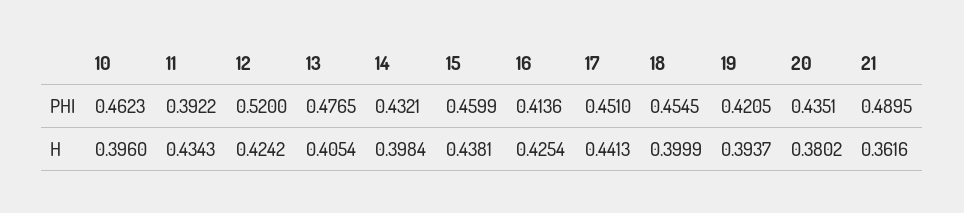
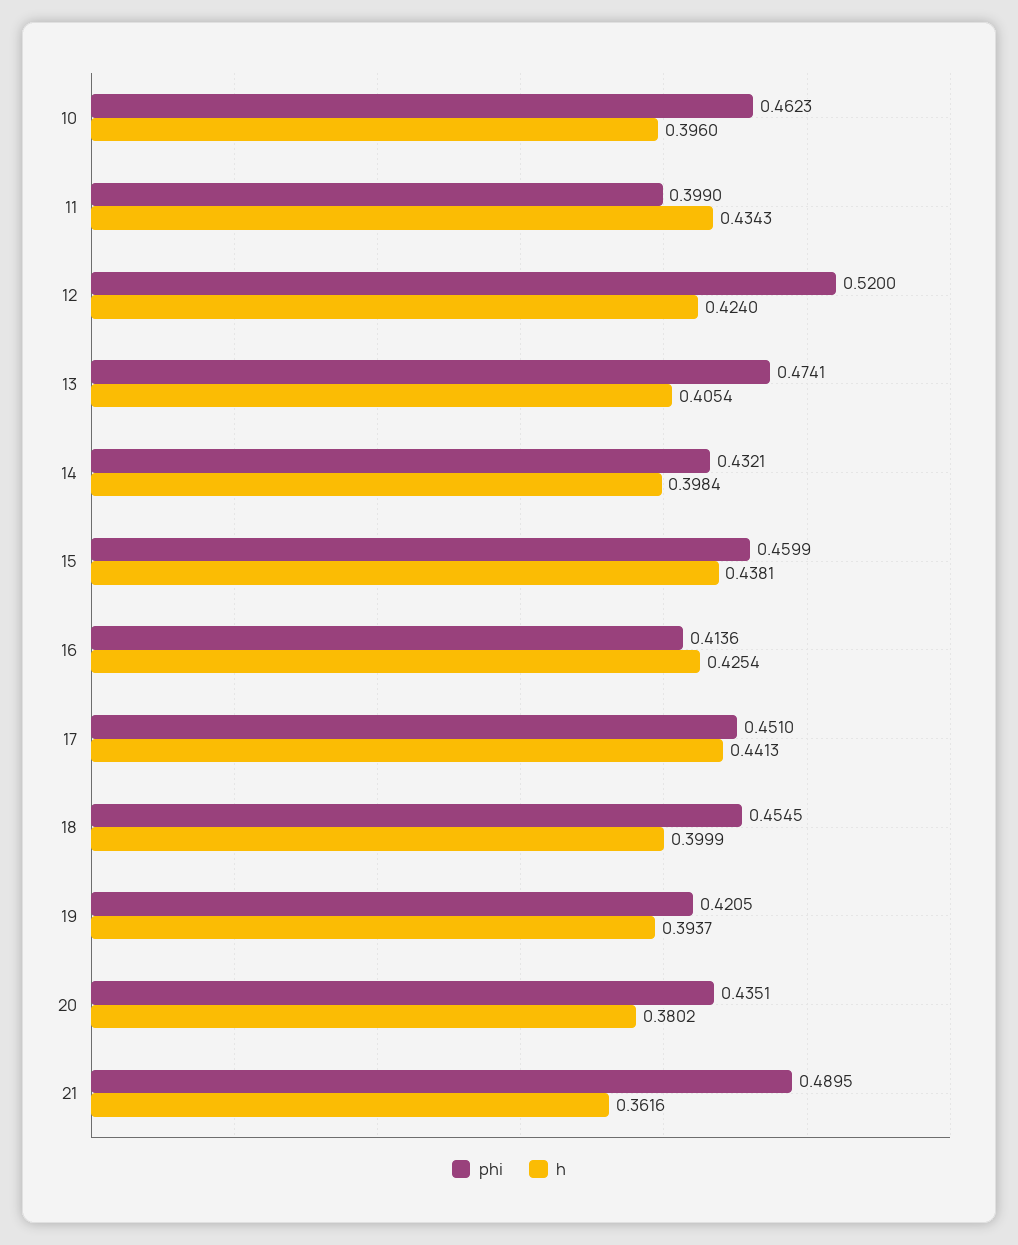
PHI, 11: 0.3922 -> 0.399
PHI, 13: 0.4765 -> 0.4741
H, 12: 0.4242 -> 0.424

